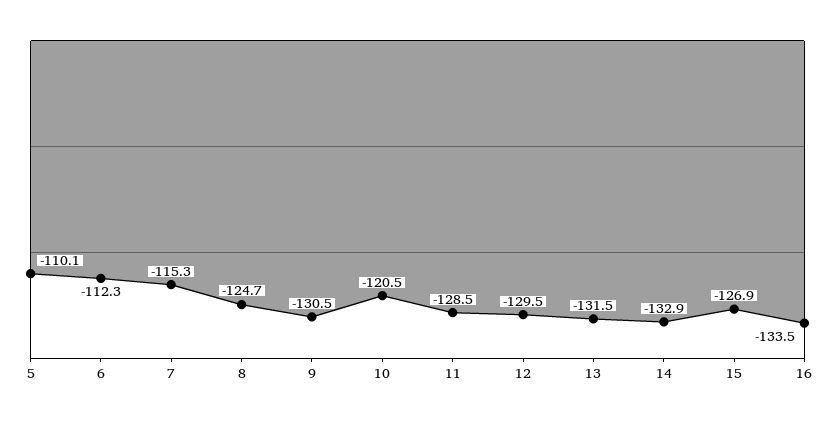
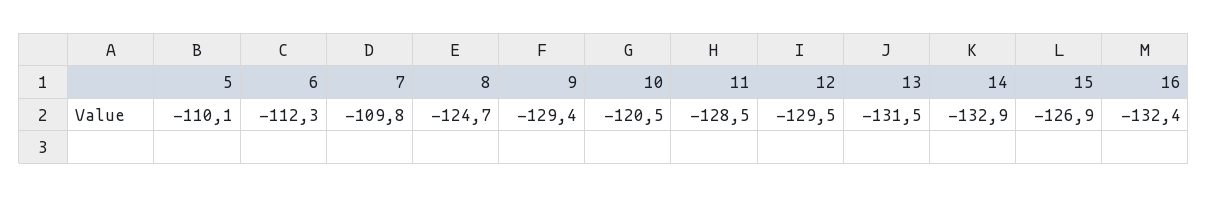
7: -115.3 -> -109.8
9: -130.5 -> -129.4
16: -133.5 -> -132.4

